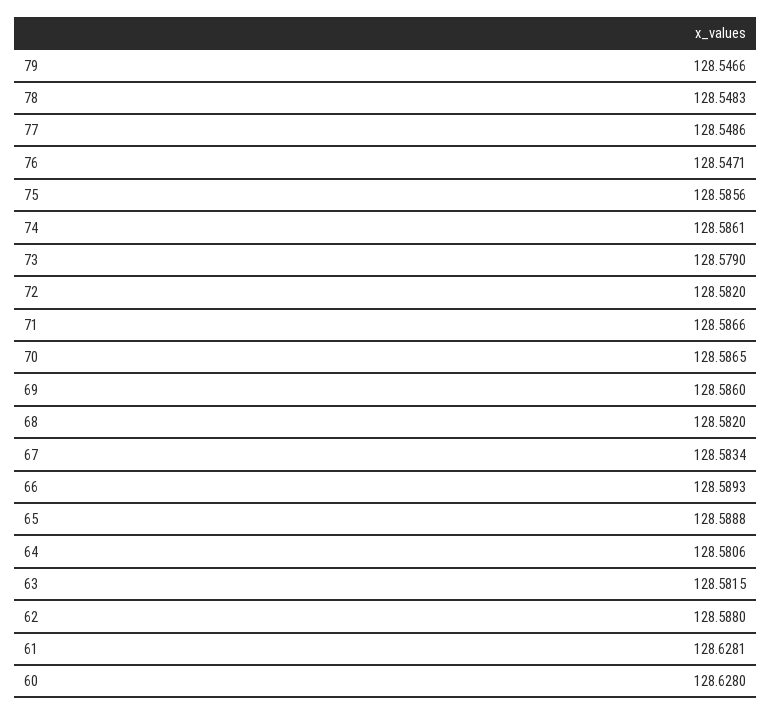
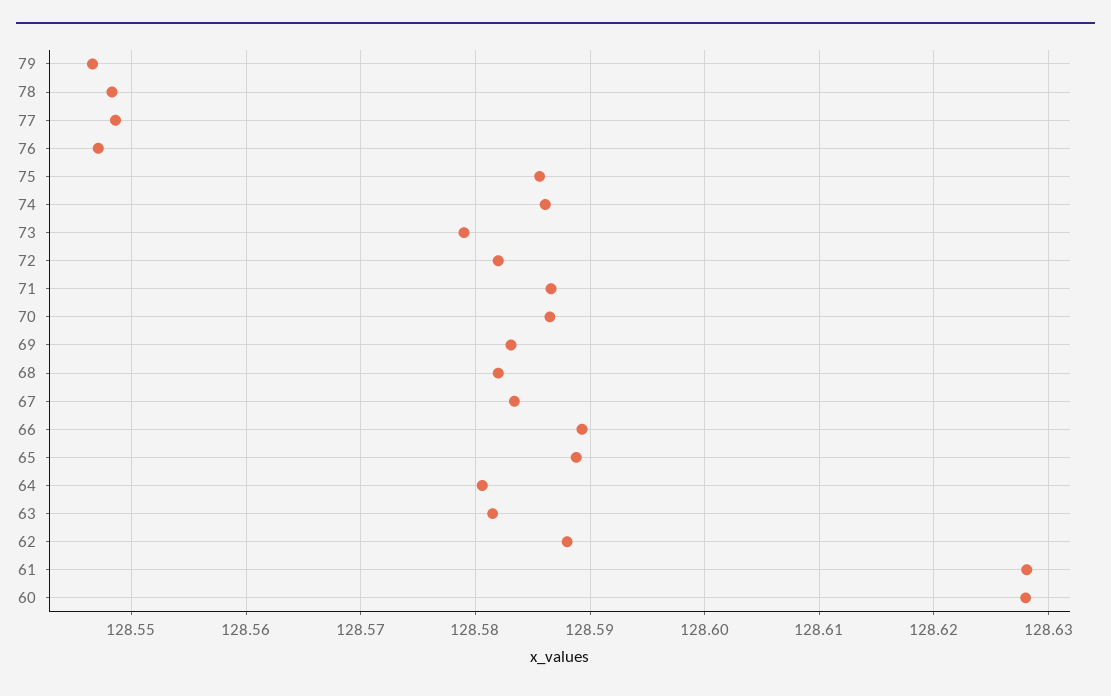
69: 128.586 -> 128.583

